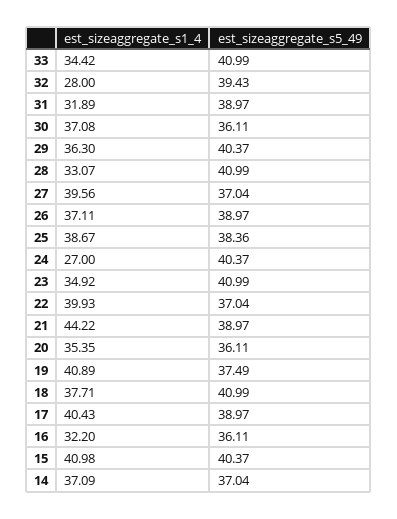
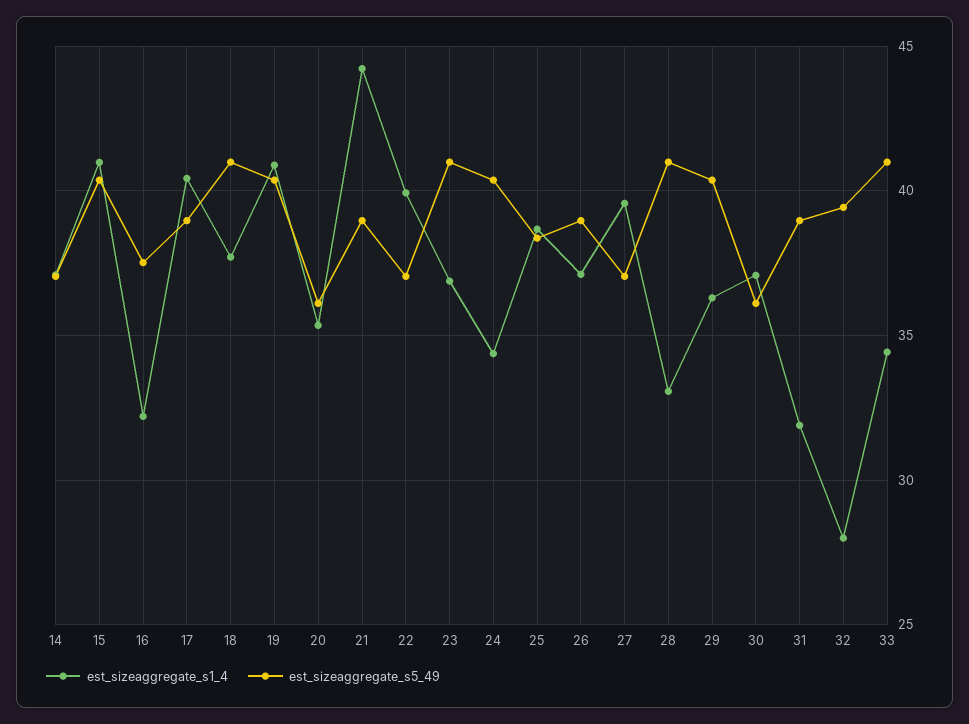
est_sizeaggregate_s1_4, 24: 27 -> 34.5
est_sizeaggregate_s1_4, 23: 34.92 -> 37
est_sizeaggregate_s5_49, 19: 37.49 -> 40.5
est_sizeaggregate_s5_49, 16: 36.11 -> 37.5

